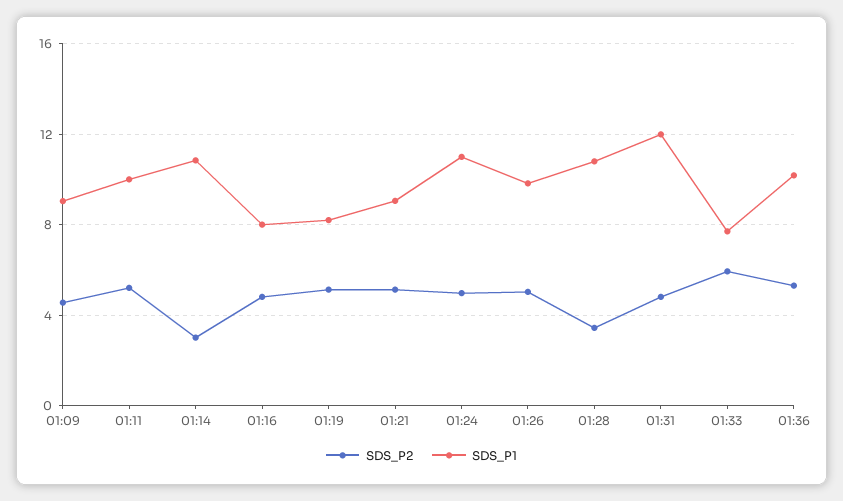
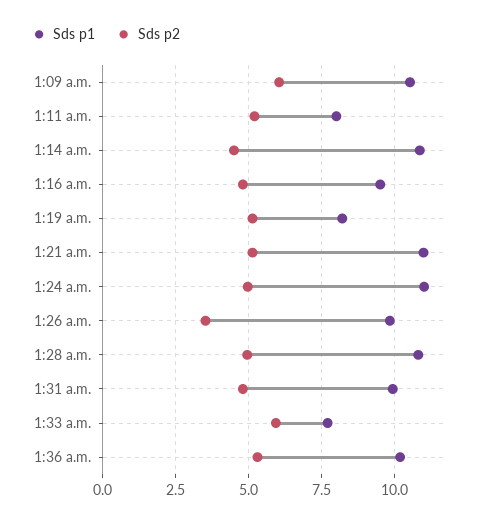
SDS_P2, 01:09: 4.5 -> 6
SDS_P1, 01:09: 9 -> 10.5
SDS_P1, 01:11: 10 -> 8
SDS_P2, 01:14: 3 -> 4.5
SDS_P1, 01:16: 8 -> 9.5
SDS_P1, 01:21: 9 -> 11
SDS_P2, 01:26: 5 -> 3.5
SDS_P2, 01:28: 3.5 -> 5
SDS_P1, 01:31: 12 -> 10

